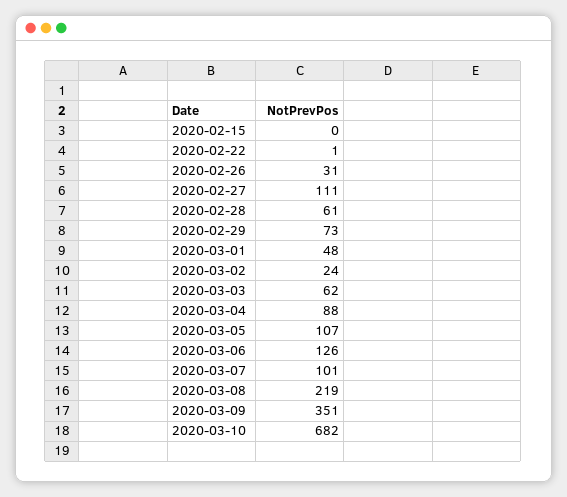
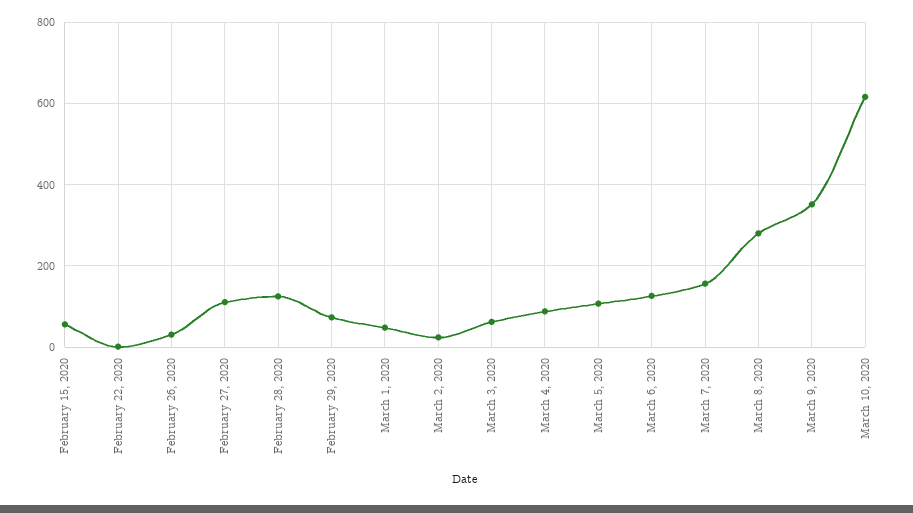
2020-02-15: 0 -> 60
2020-02-28: 61 -> 120
2020-03-07: 101 -> 160
2020-03-08: 219 -> 280
2020-03-10: 682 -> 620

